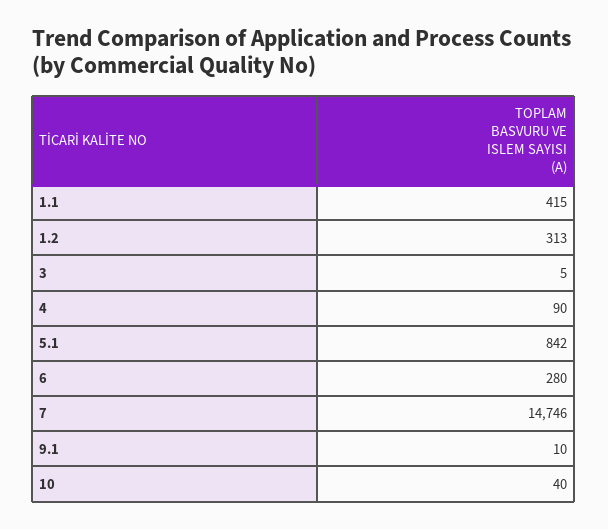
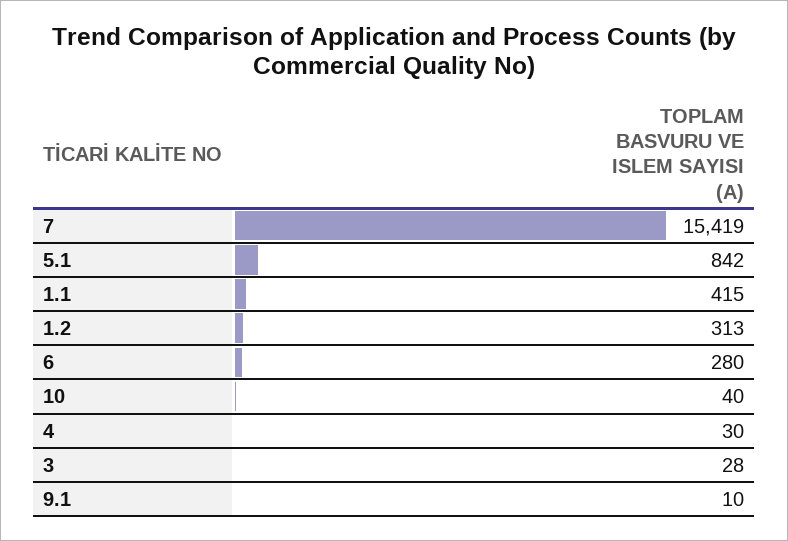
3: 5 -> 28
4: 90 -> 30
7: 14746 -> 15419

